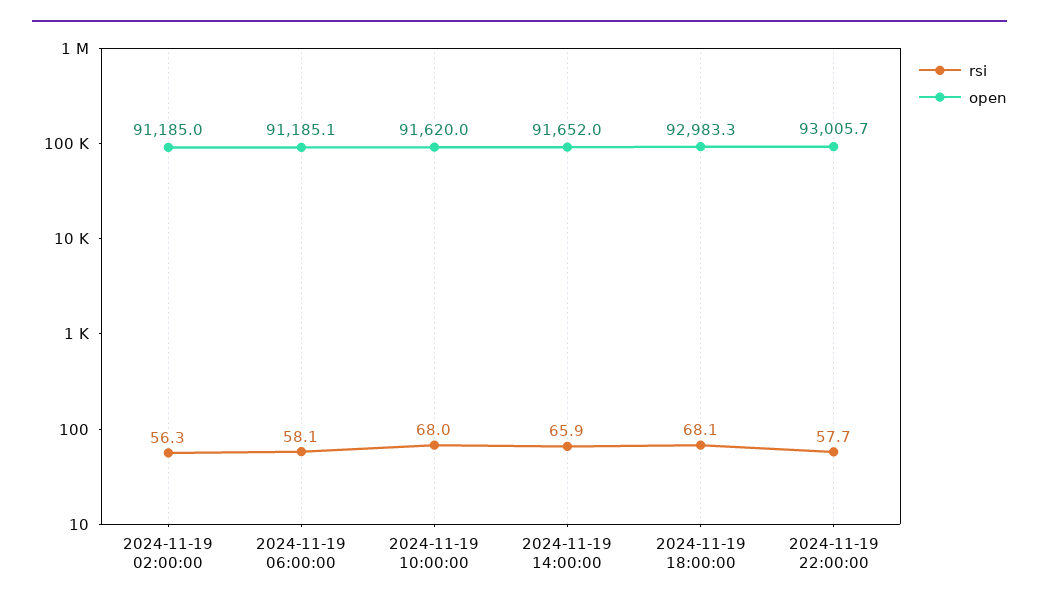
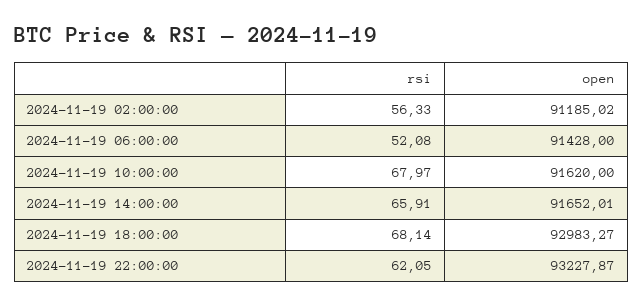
rsi, 2024-11-19 06:00:00: 58.1 -> 52.08
open, 2024-11-19 06:00:00: 91185.1 -> 91428
rsi, 2024-11-19 22:00:00: 57.7 -> 62.05
open, 2024-11-19 22:00:00: 93005.7 -> 93227.87

